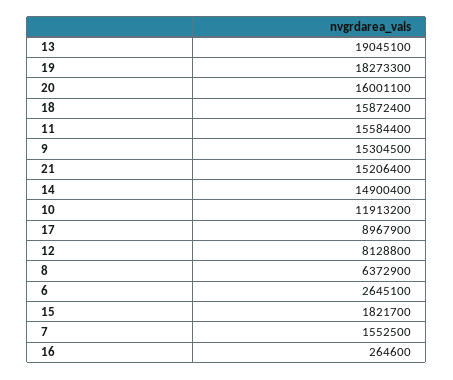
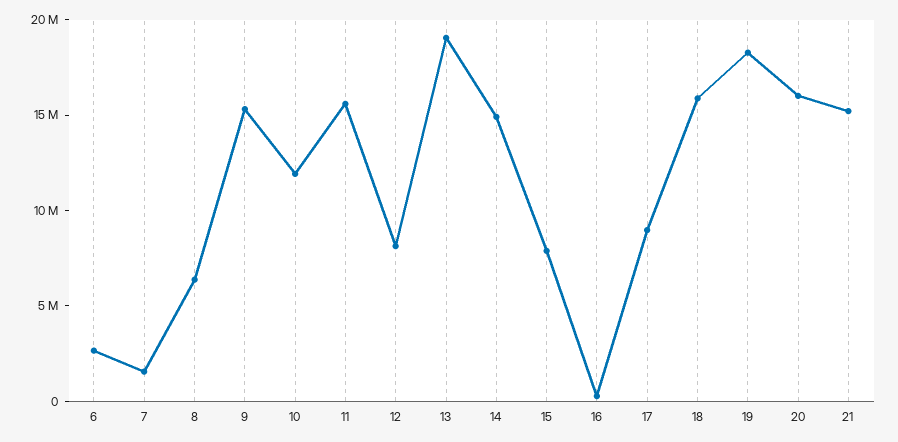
15: 1821700 -> 8000000

